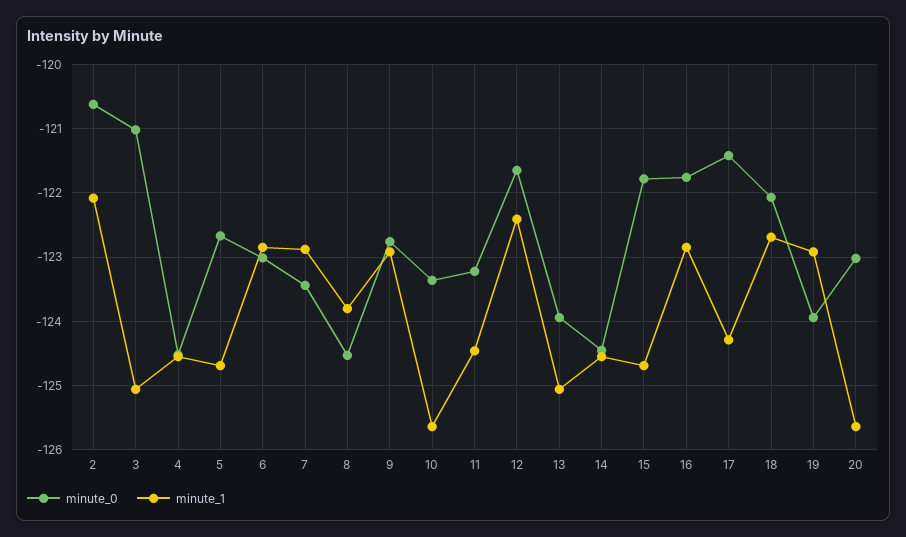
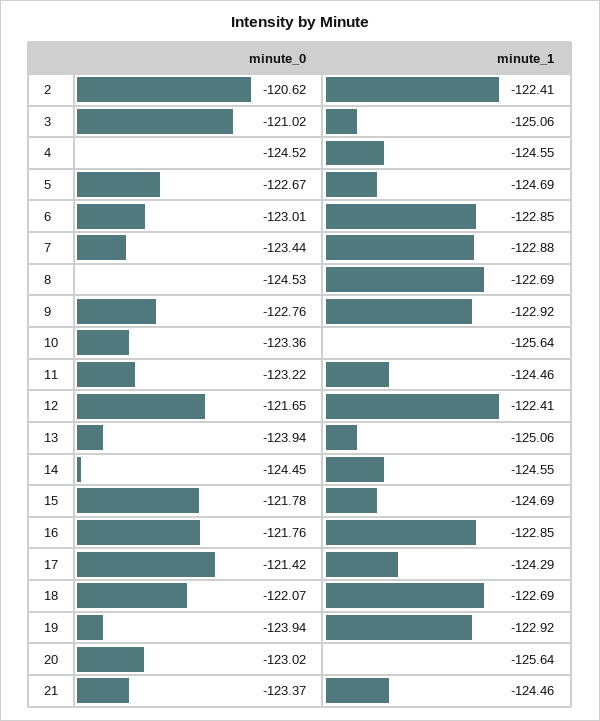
minute_1, 2: -122.1 -> -122.41
minute_1, 8: -123.8 -> -122.69
minute_0, 21: none -> -123.37
minute_1, 21: none -> -124.46

